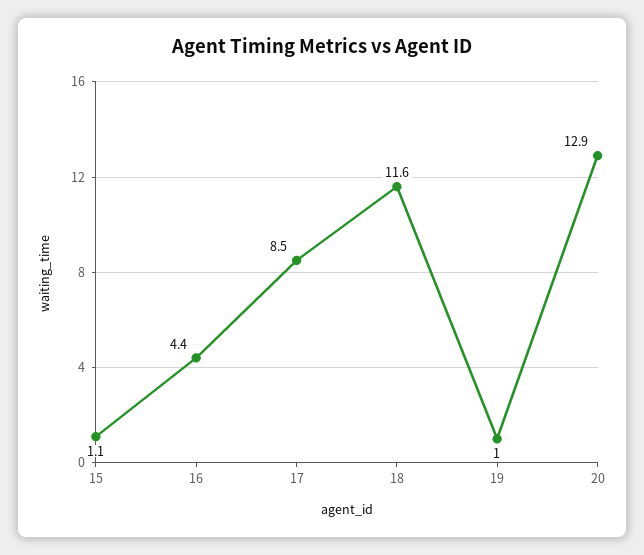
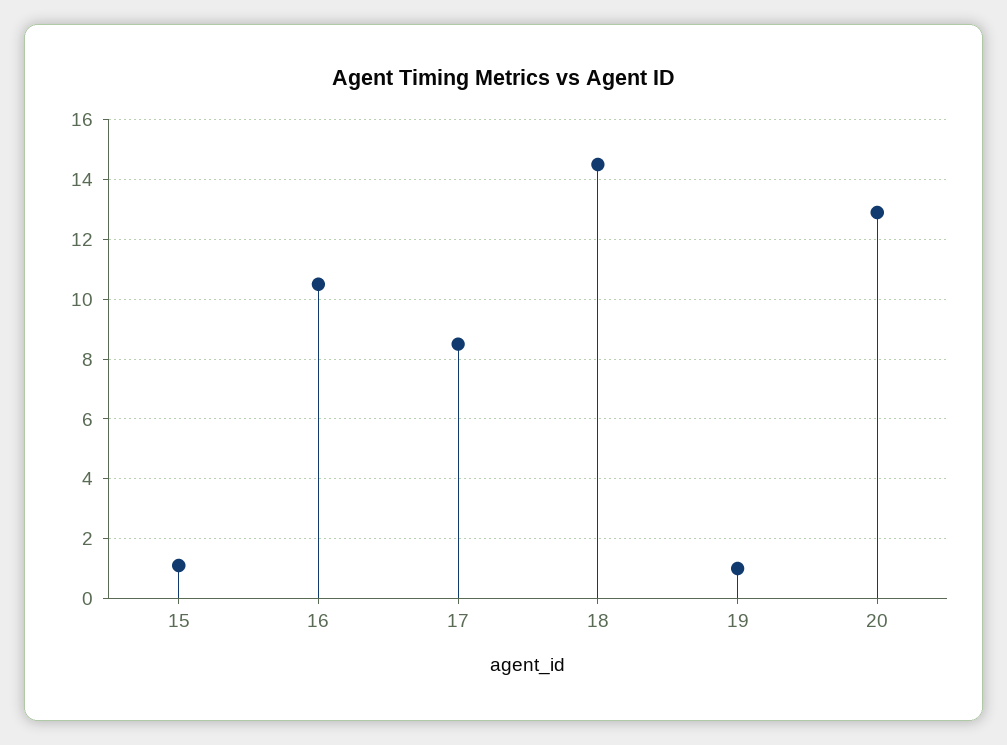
16: 4.4 -> 10.5
18: 11.6 -> 14.5

